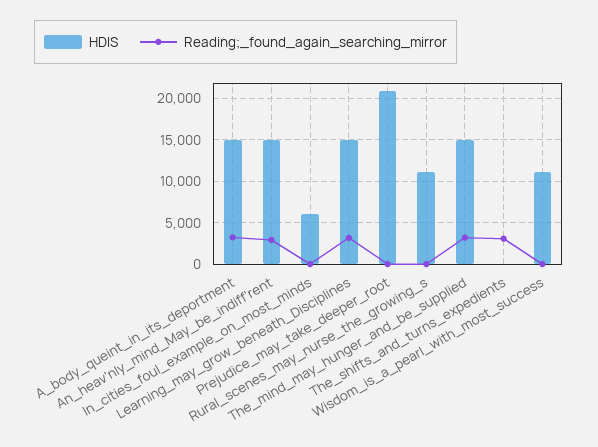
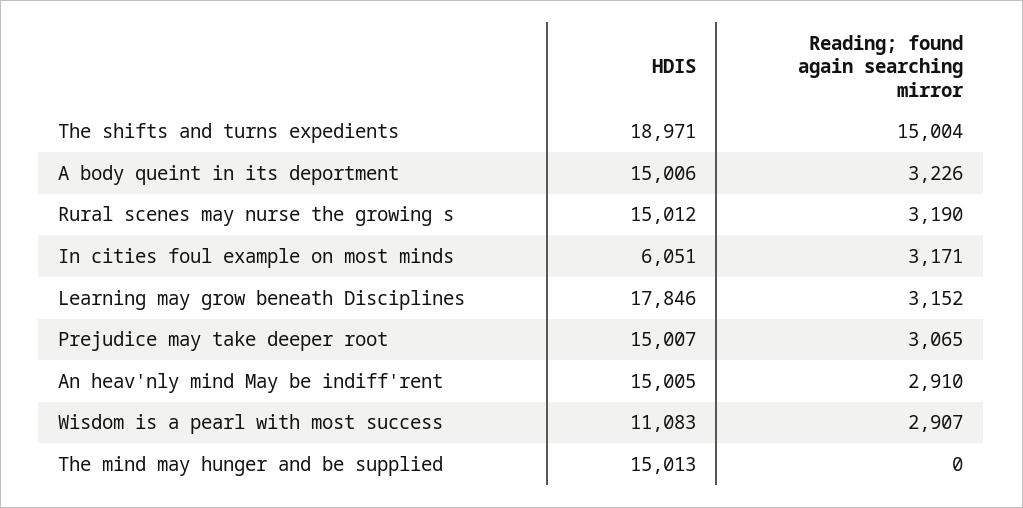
Reading;_found_again_searching_mirror, In_cities_foul_example_on_most_minds: 0 -> 3171
HDIS, Learning_may_grow_beneath_Disciplines: 15000 -> 17846
HDIS, Prejudice_may_take_deeper_root: 21000 -> 15007
Reading;_found_again_searching_mirror, Prejudice_may_take_deeper_root: 0 -> 3065
HDIS, Rural_scenes_may_nurse_the_growing_s: 11000 -> 15012
Reading;_found_again_searching_mirror, Rural_scenes_may_nurse_the_growing_s: 0 -> 3190
Reading;_found_again_searching_mirror, The_mind_may_hunger_and_be_supplied: 3000 -> 0
HDIS, The_shifts_and_turns_expedients: 0 -> 18971
Reading;_found_again_searching_mirror, The_shifts_and_turns_expedients: 3000 -> 15004
Reading;_found_again_searching_mirror, Wisdom_is_a_pearl_with_most_success: 0 -> 2907

